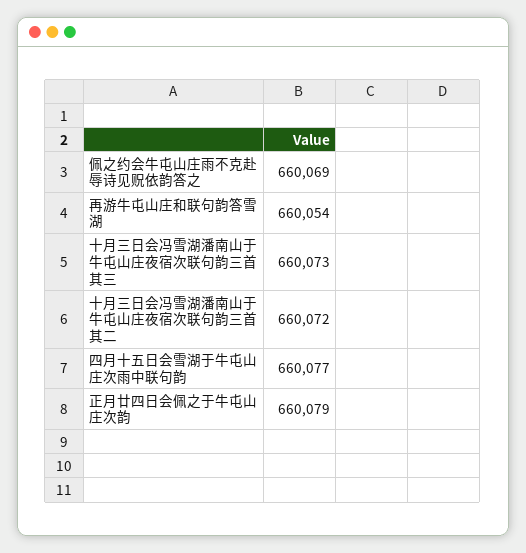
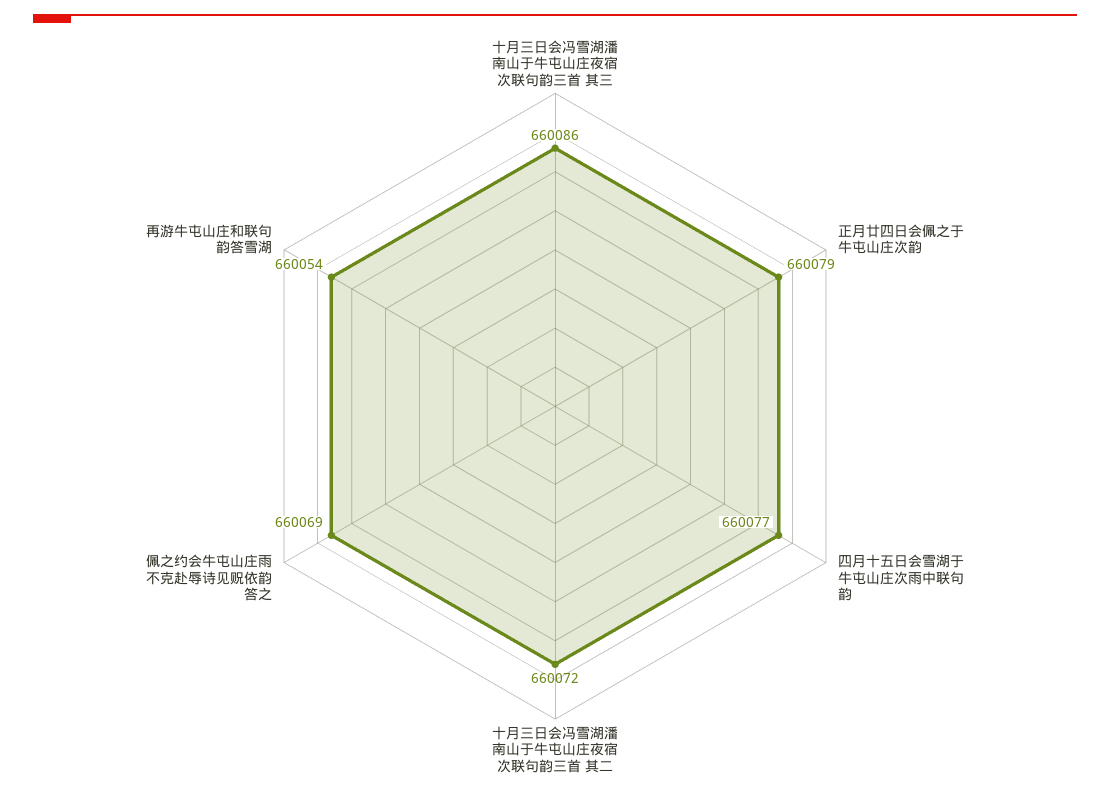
十月三日会冯雪湖潘南山于牛屯山庄夜宿次联句韵三首 其三: 660073 -> 660086

